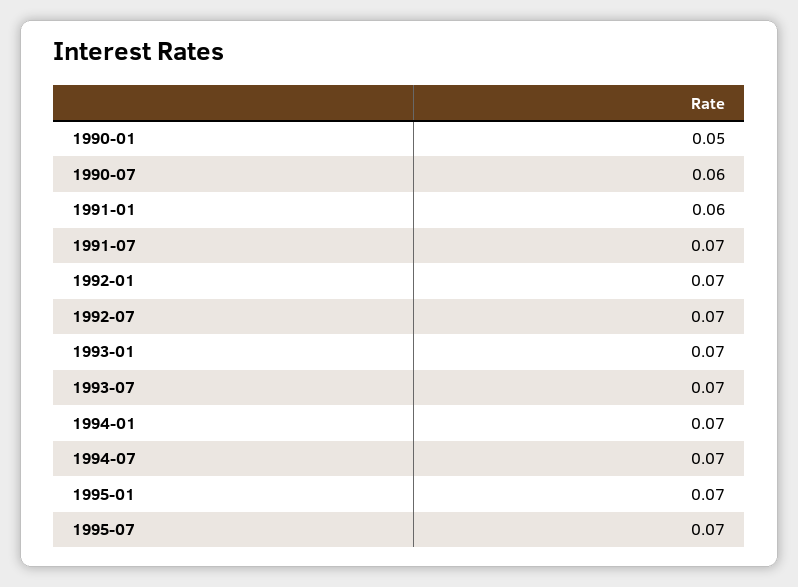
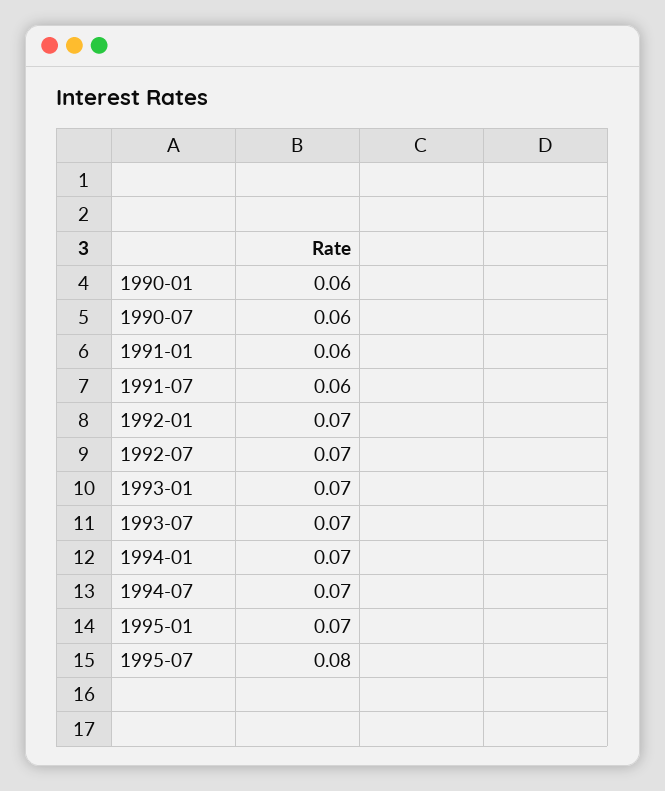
1990-01: 0.05 -> 0.06
1991-07: 0.07 -> 0.06
1995-07: 0.07 -> 0.08

